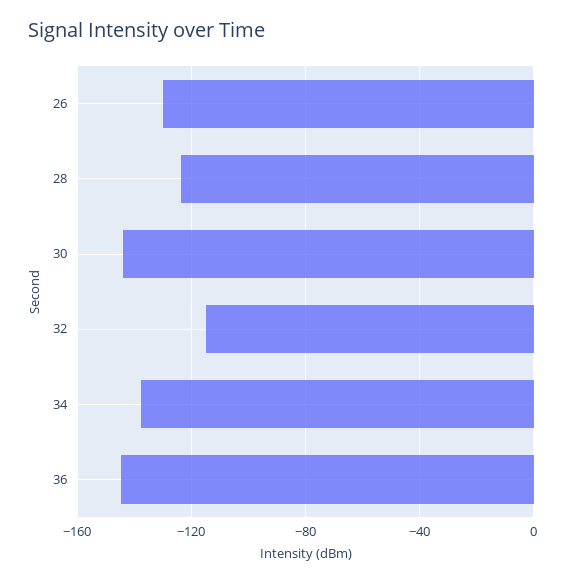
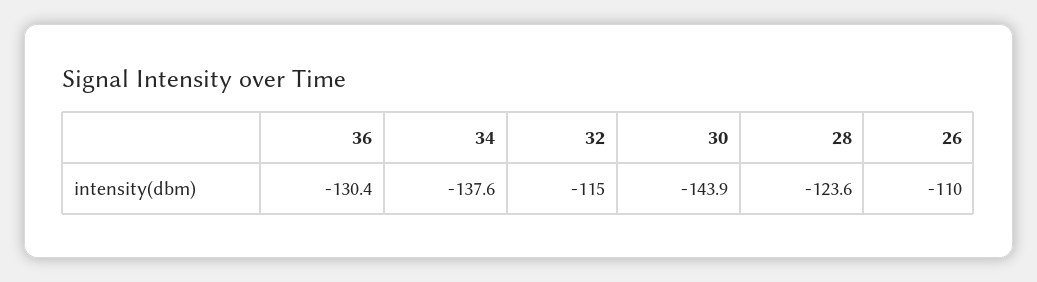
26: -130 -> -110
36: -145 -> -130.4

